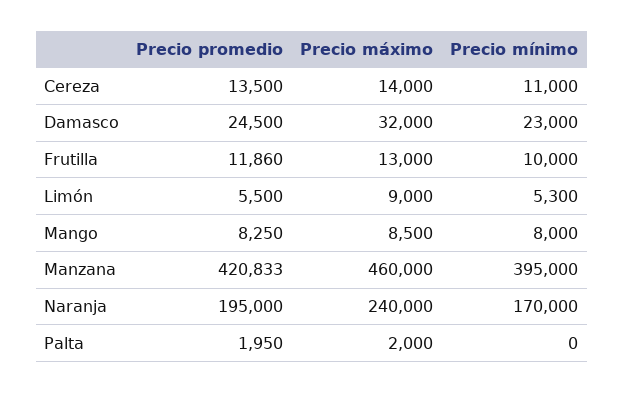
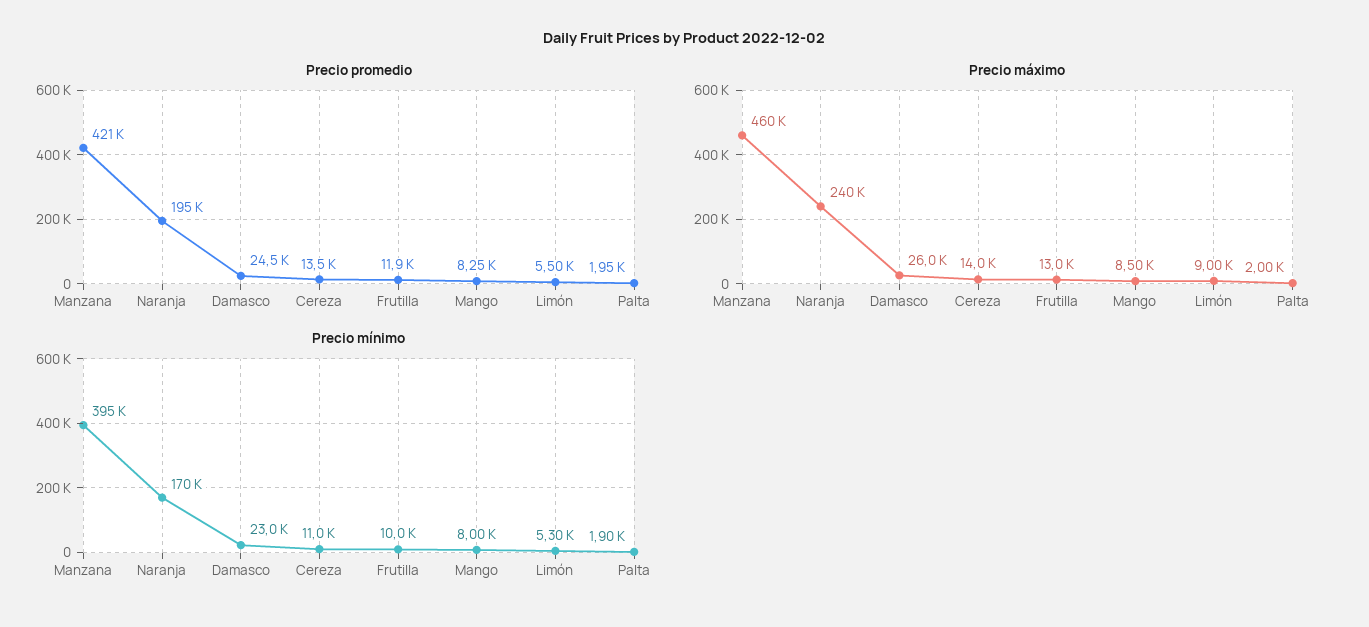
Precio máximo, Damasco: 32000 -> 26000
Precio mínimo, Palta: 0 -> 1900

